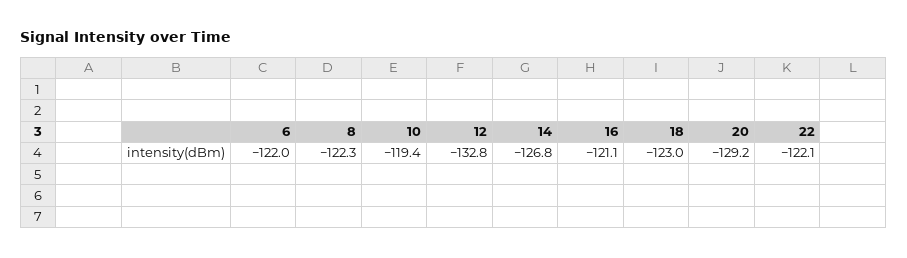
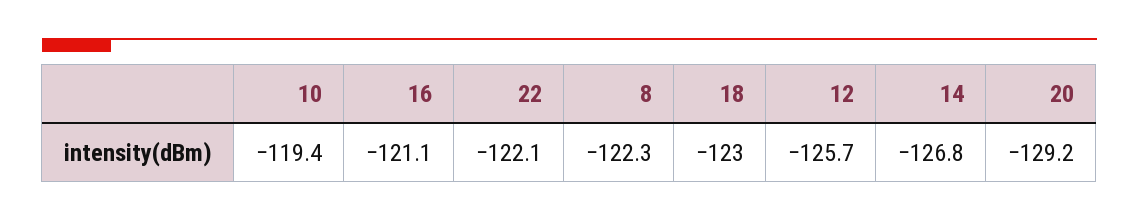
6: -122 -> none
12: -132.8 -> -125.7

